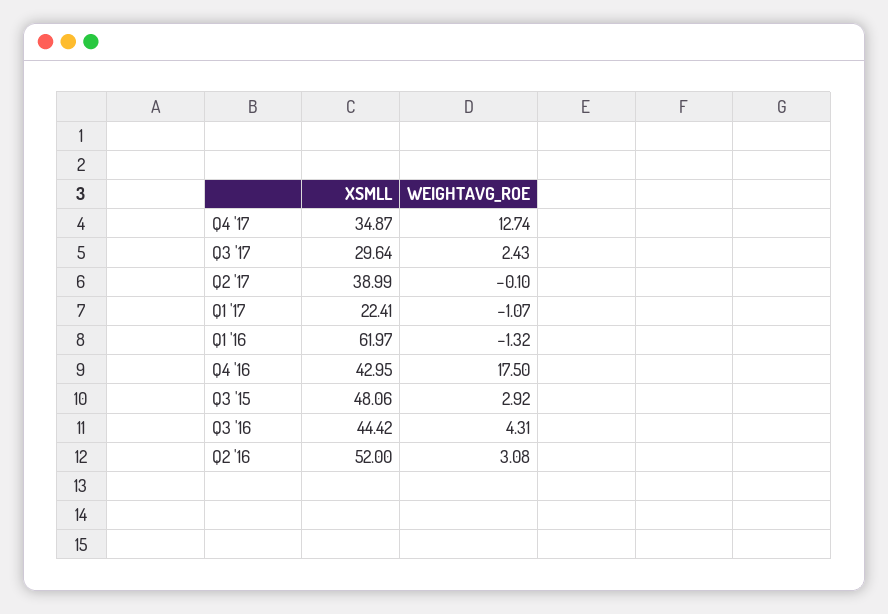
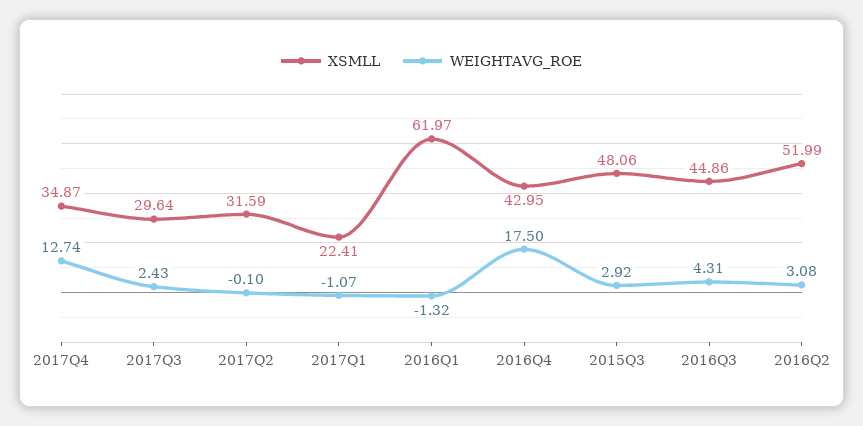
XSMLL, Q2 '17: 38.99 -> 31.59
XSMLL, Q3 '16: 44.42 -> 44.86
XSMLL, Q2 '16: 52 -> 51.99

